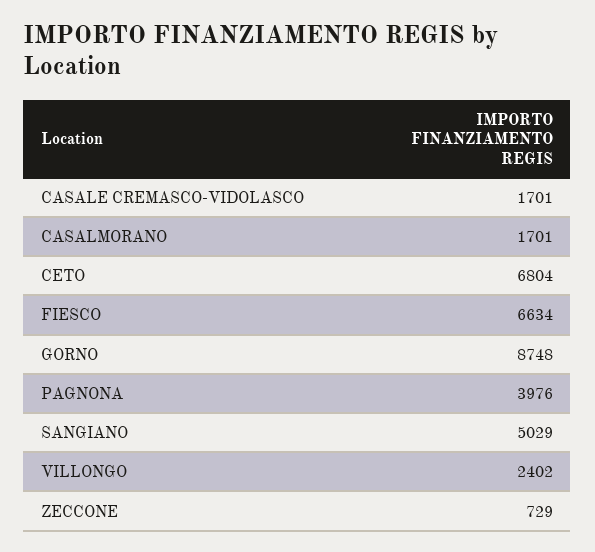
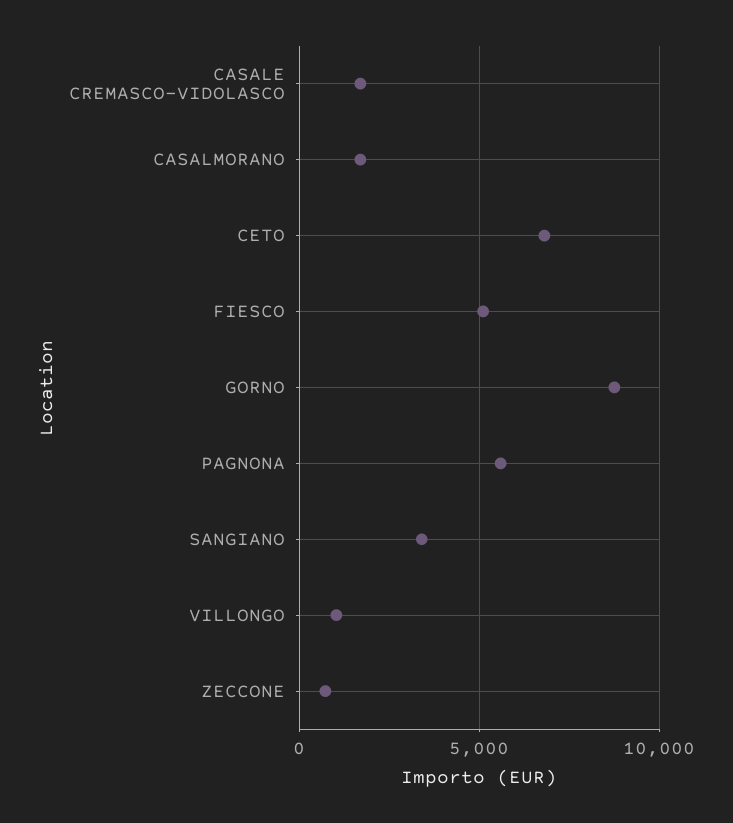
FIESCO: 6634 -> 5000
PAGNONA: 3976 -> 5500
SANGIANO: 5029 -> 3500
VILLONGO: 2402 -> 1000

